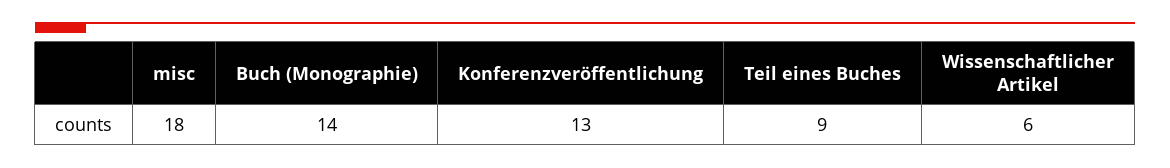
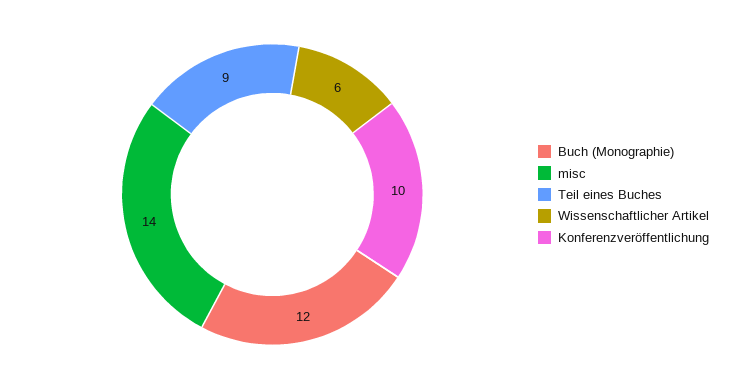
misc: 18 -> 14
Buch (Monographie): 14 -> 12
Konferenzveröffentlichung: 13 -> 10

